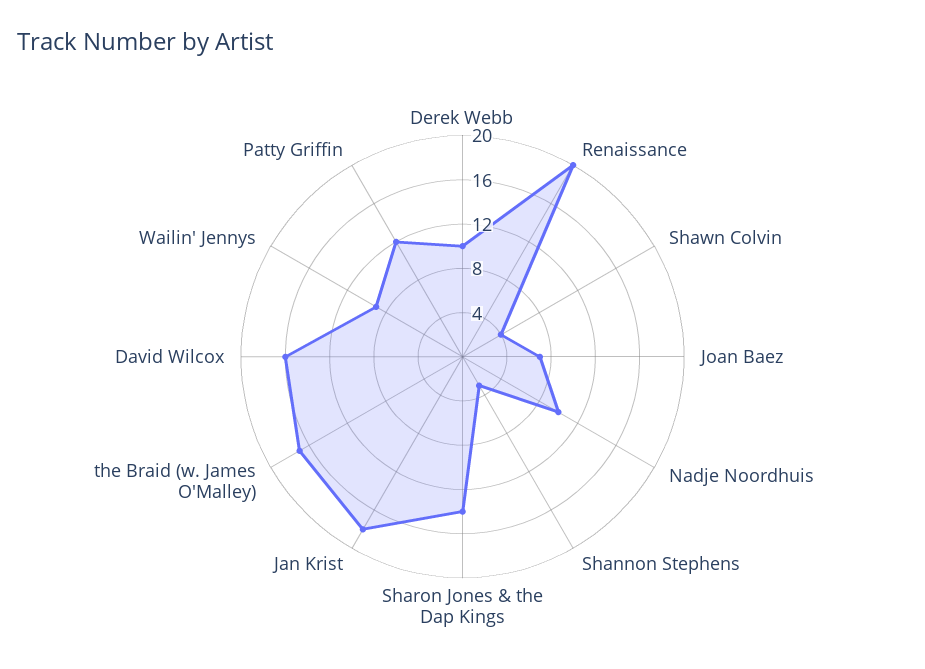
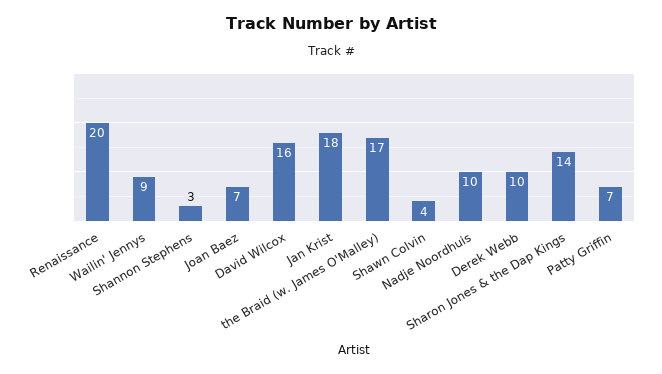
Patty Griffin: 12 -> 7

